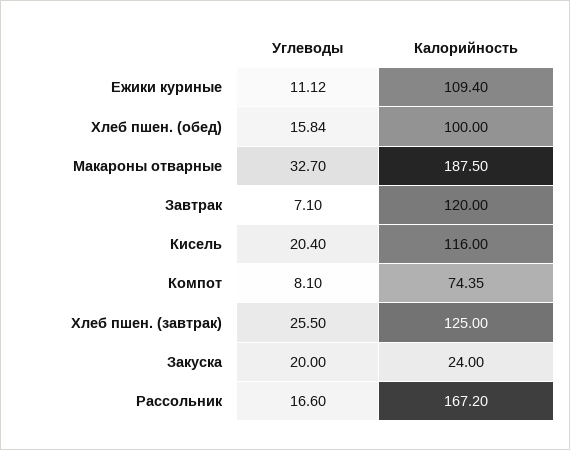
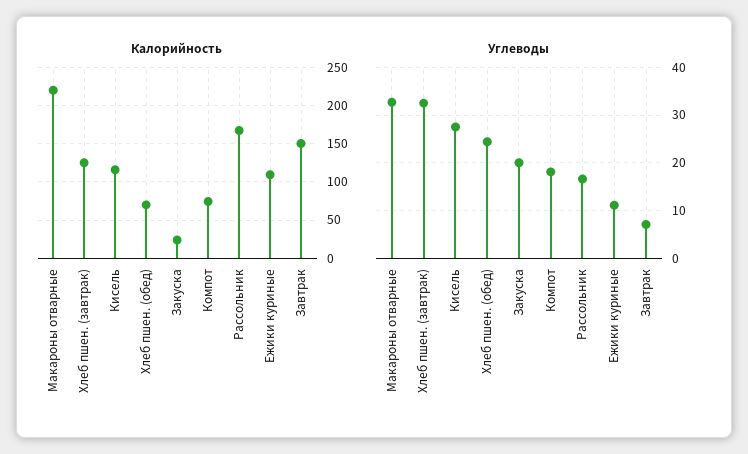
Углеводы, Хлеб пшен. (обед): 15.84 -> 24
Калорийность, Хлеб пшен. (обед): 100 -> 70
Калорийность, Макароны отварные: 187.5 -> 220
Калорийность, Завтрак: 120 -> 150
Углеводы, Кисель: 20.4 -> 28
Углеводы, Компот: 8.1 -> 18
Углеводы, Хлеб пшен. (завтрак): 25.5 -> 32

